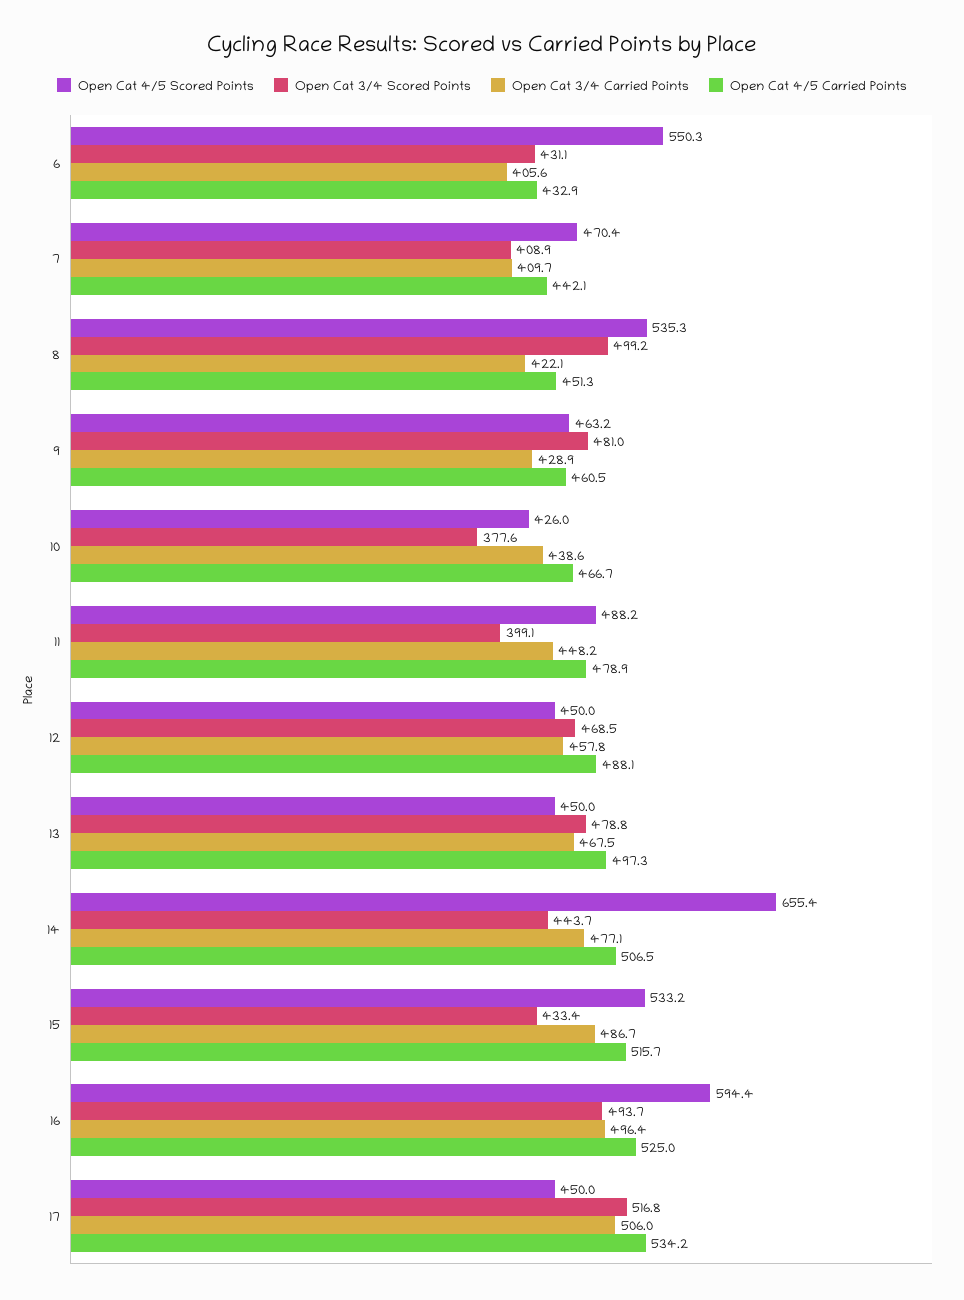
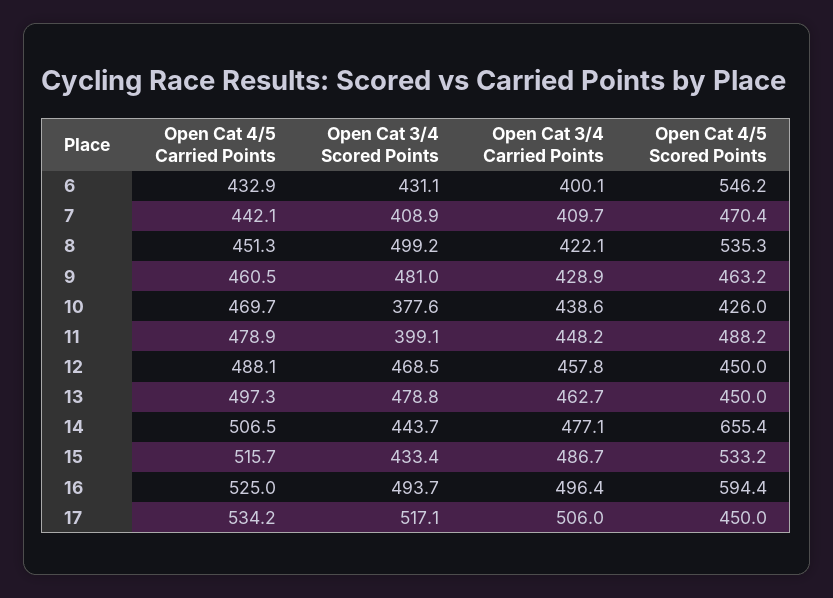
Open Cat 4/5 Scored Points, 6: 550.3 -> 546.2
Open Cat 3/4 Carried Points, 6: 405.6 -> 400.1
Open Cat 4/5 Carried Points, 10: 466.7 -> 469.7
Open Cat 3/4 Carried Points, 13: 467.5 -> 462.7
Open Cat 3/4 Scored Points, 17: 516.8 -> 517.1

